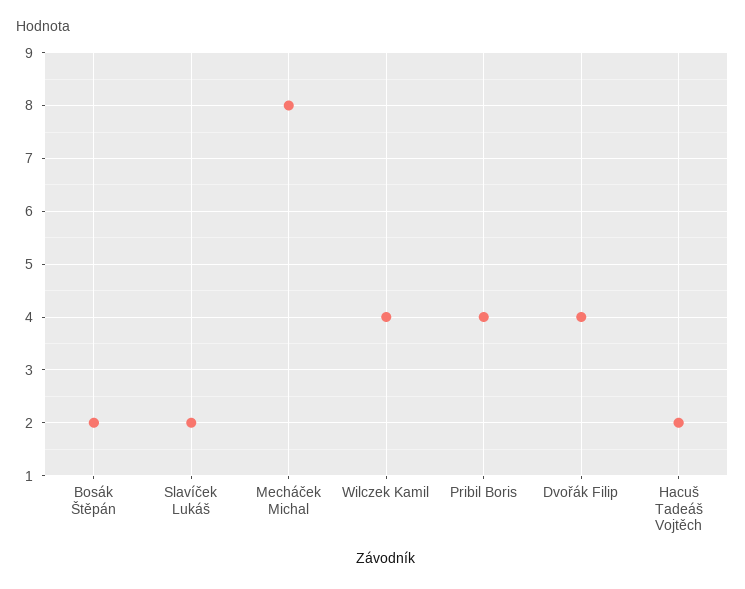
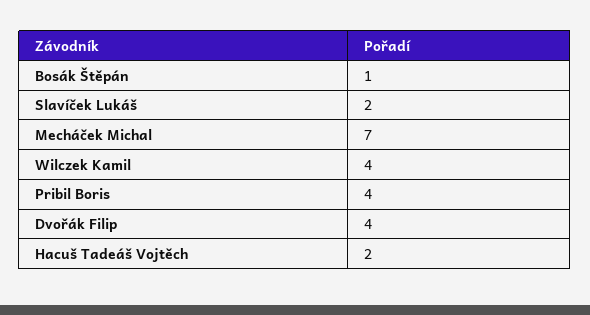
Bosák Štěpán: 2 -> 1
Mecháček Michal: 8 -> 7

